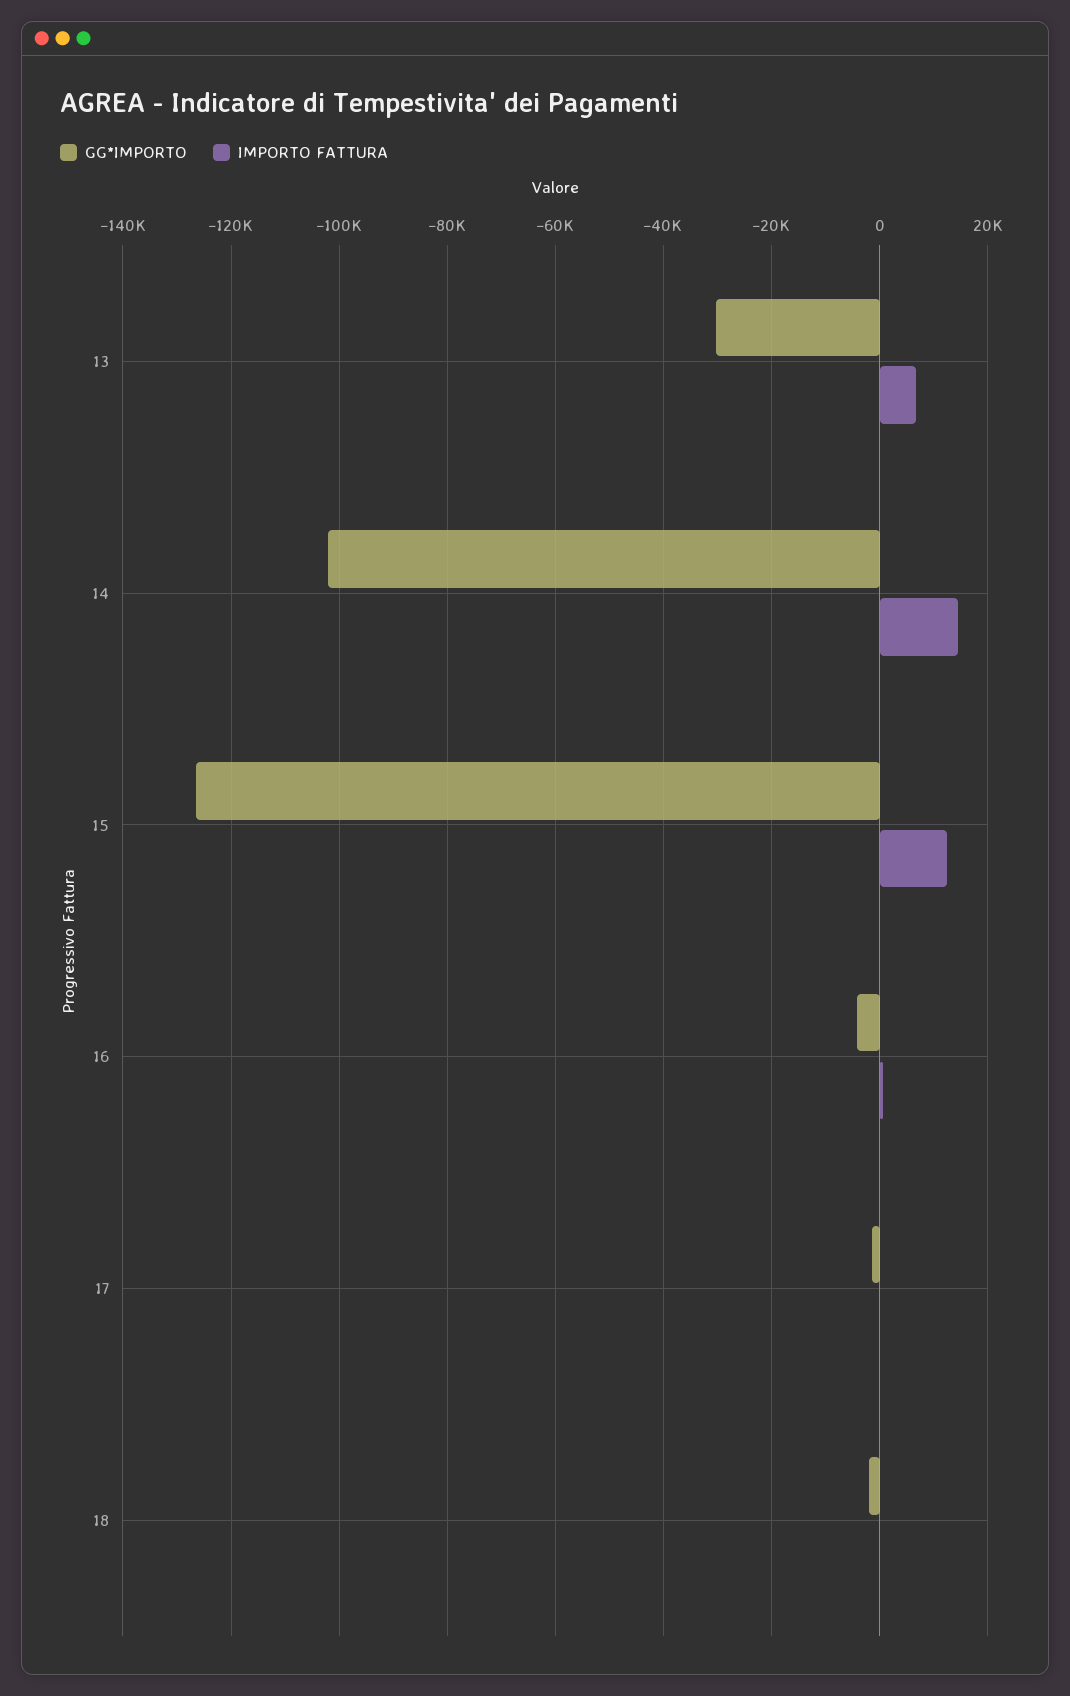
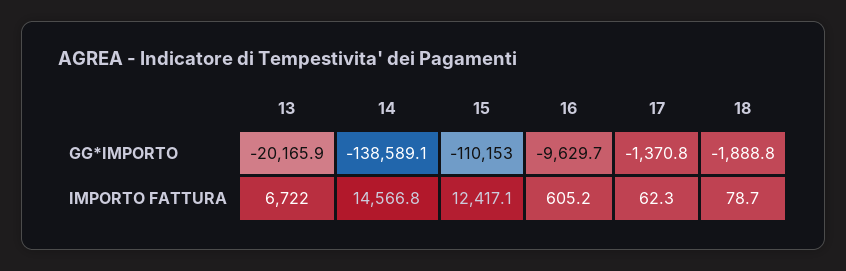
GG*IMPORTO, 13: -30000 -> -20165.9
GG*IMPORTO, 14: -102000 -> -138589.1
GG*IMPORTO, 15: -126000 -> -110153
GG*IMPORTO, 16: -4000 -> -9629.7

